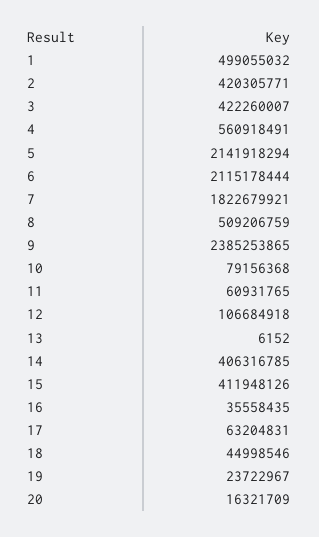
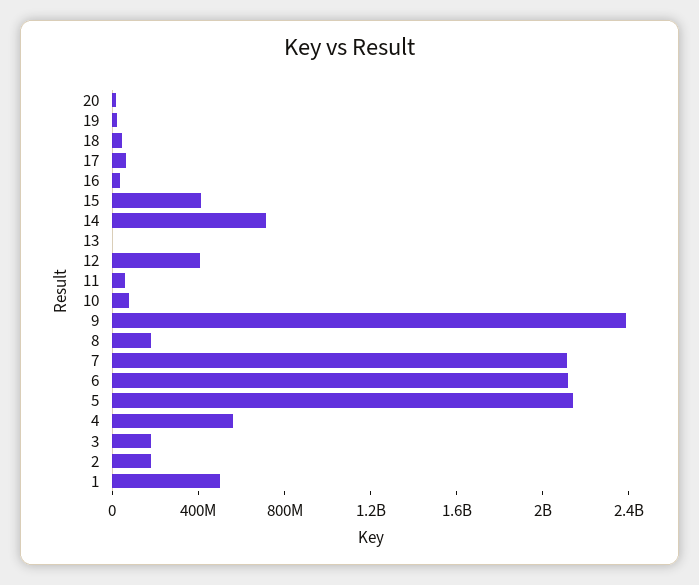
2: 420305771 -> 200000000
3: 422260007 -> 200000000
7: 1822679921 -> 2100000000
8: 509206759 -> 200000000
12: 106684918 -> 400000000
14: 406316785 -> 700000000

